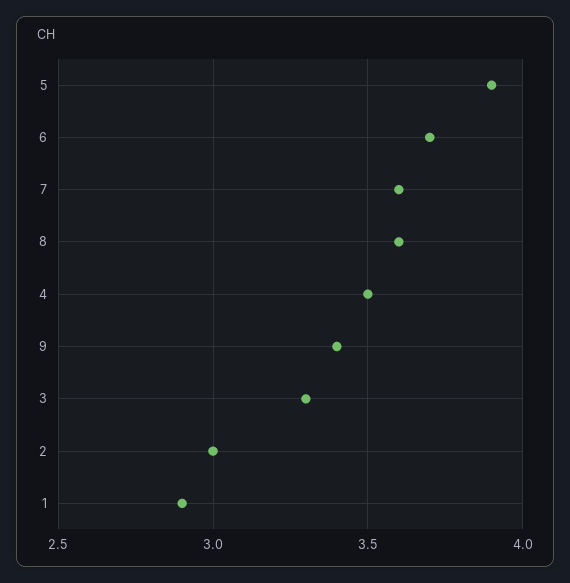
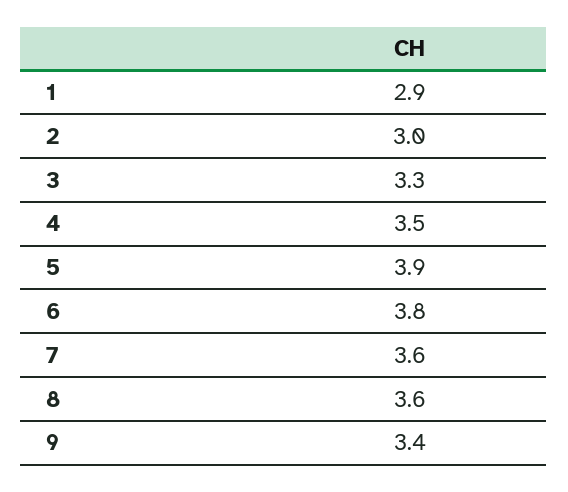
6: 3.7 -> 3.8

